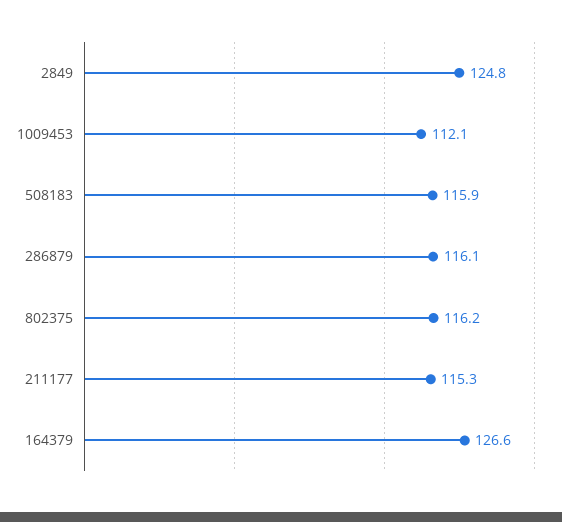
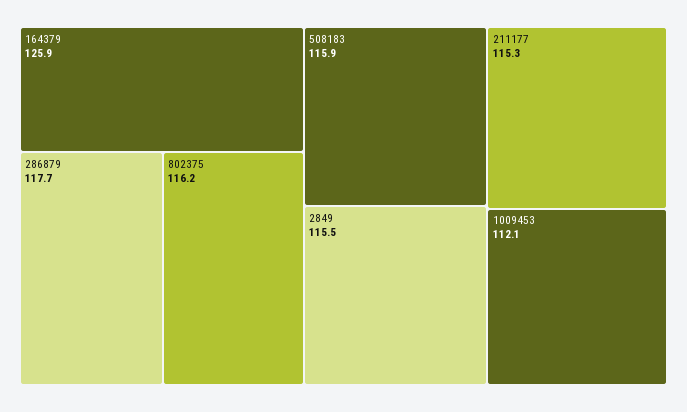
2849: 124.8 -> 115.5
286879: 116.1 -> 117.7
164379: 126.6 -> 125.9

